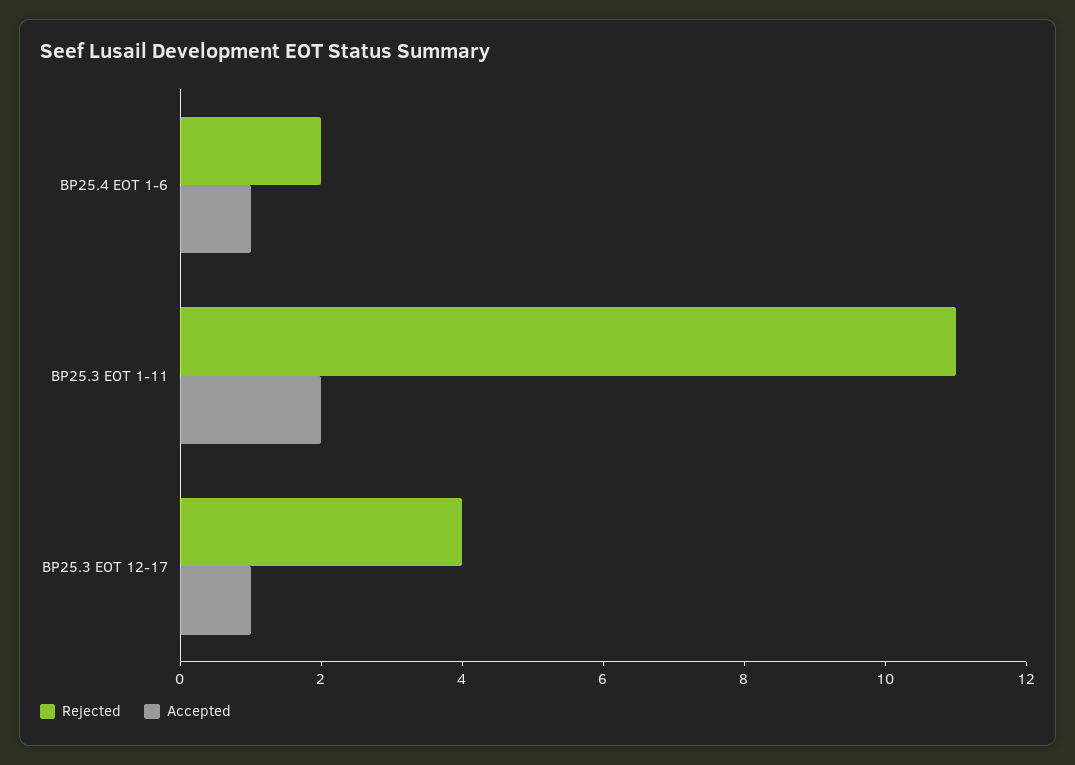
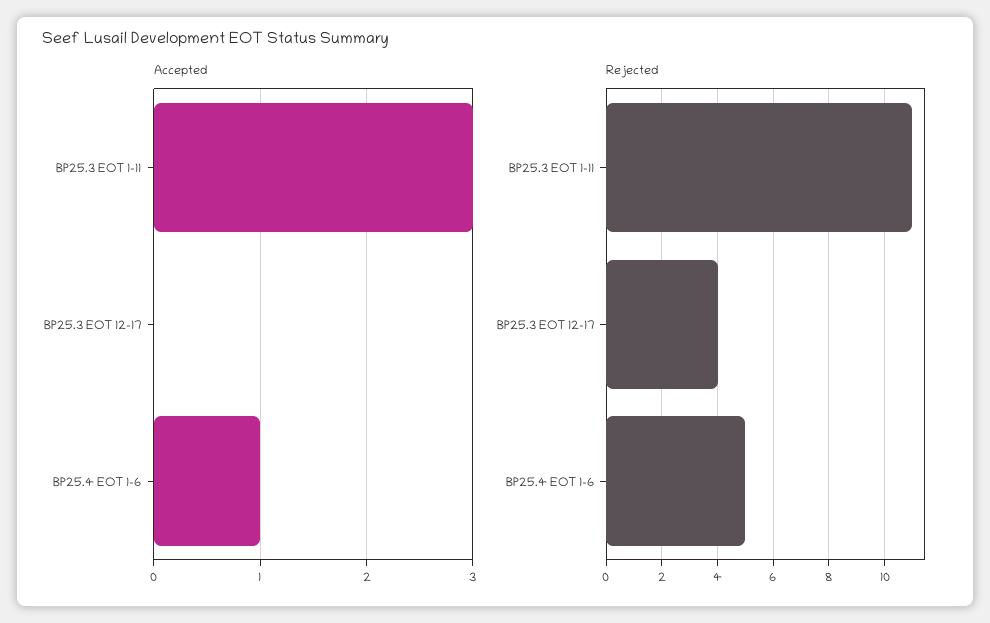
Rejected, BP25.4 EOT 1-6: 2 -> 5
Accepted, BP25.3 EOT 1-11: 2 -> 3
Accepted, BP25.3 EOT 12-17: 1 -> 0

